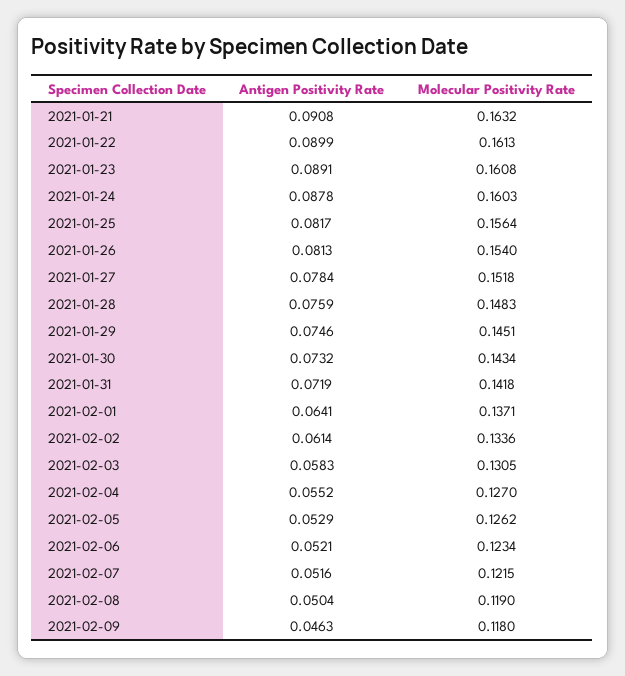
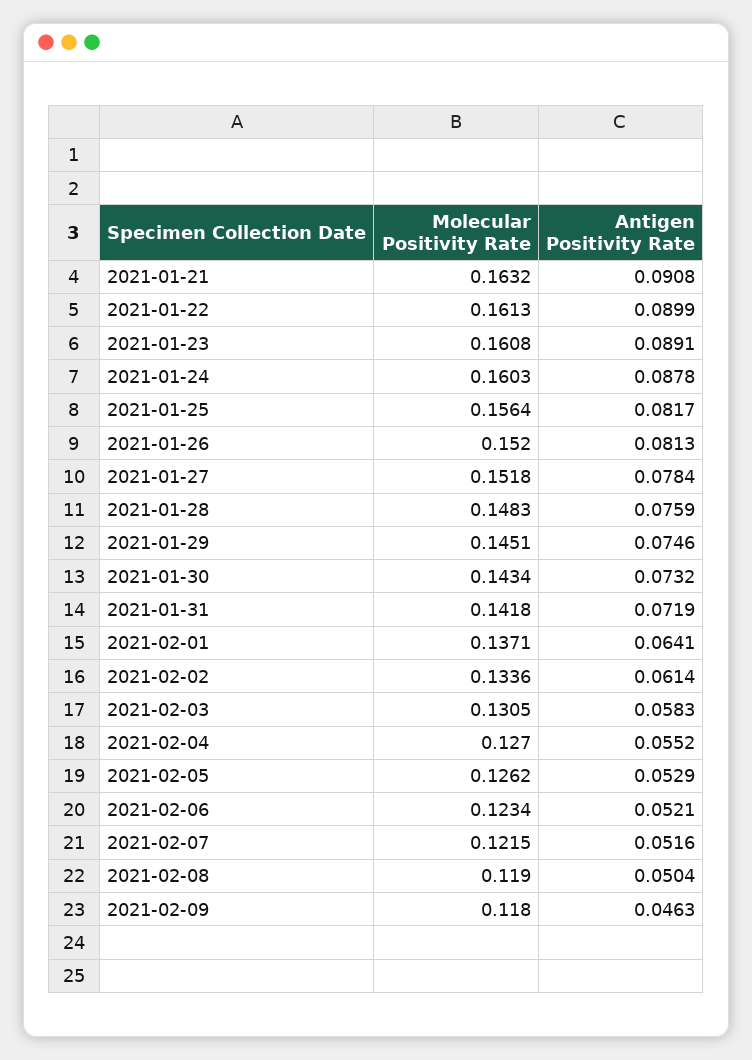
Molecular Positivity Rate, 2021-01-26: 0.154 -> 0.152

